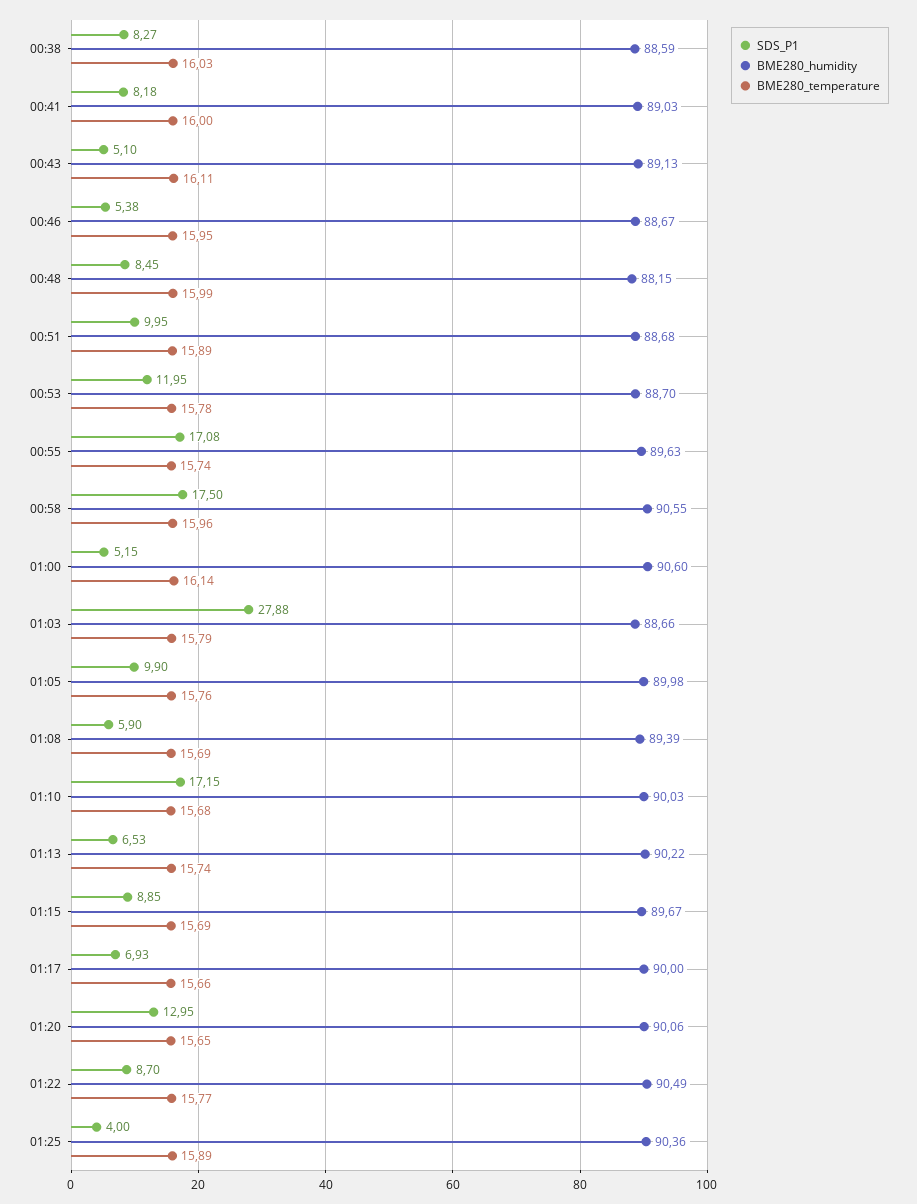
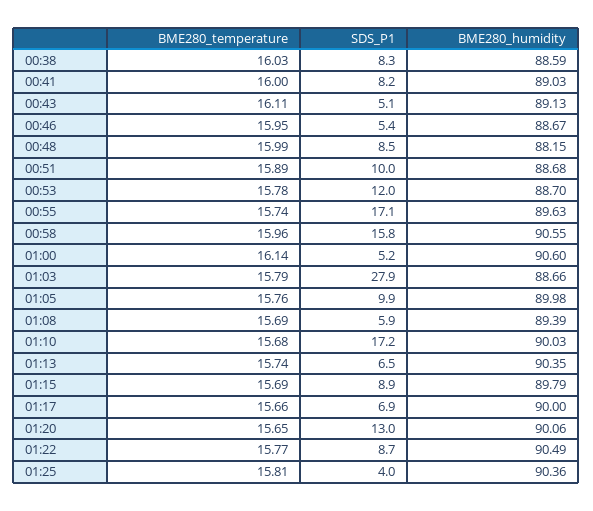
SDS_P1, 00:58: 17.5 -> 15.8
BME280_humidity, 01:13: 90.22 -> 90.35
BME280_humidity, 01:15: 89.67 -> 89.79
BME280_temperature, 01:25: 15.89 -> 15.81

